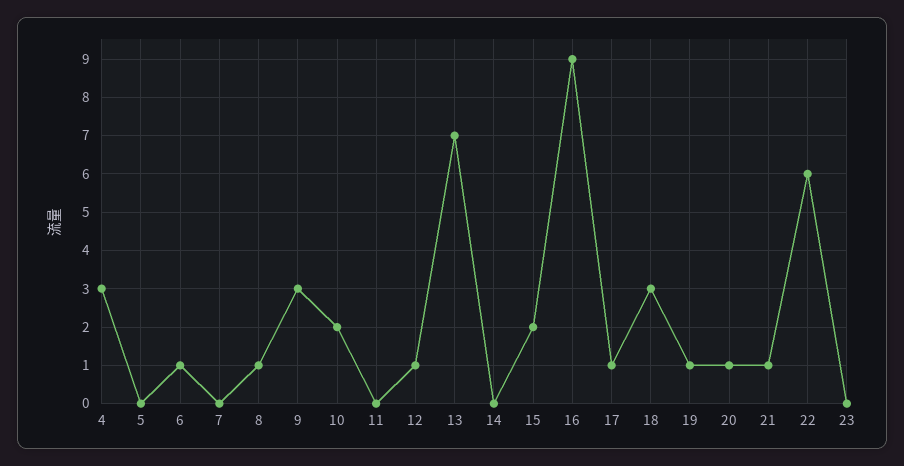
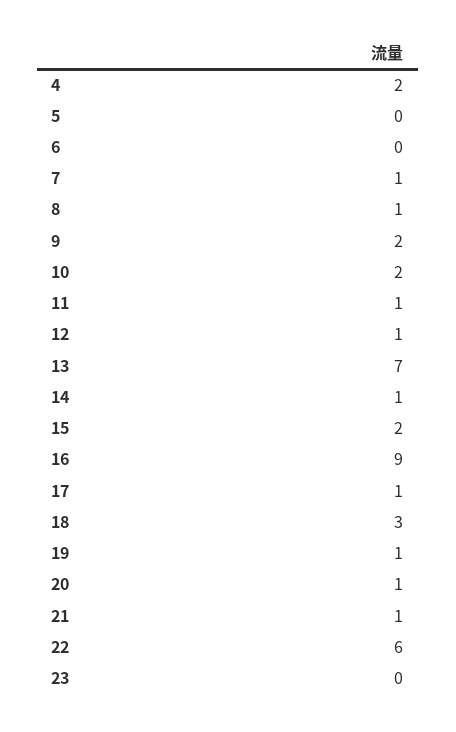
4: 3 -> 2
6: 1 -> 0
7: 0 -> 1
9: 3 -> 2
11: 0 -> 1
14: 0 -> 1

